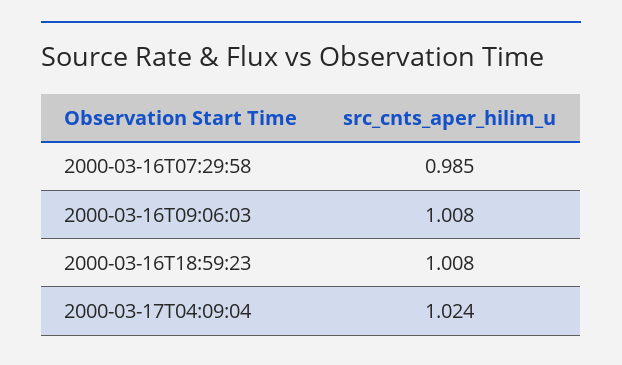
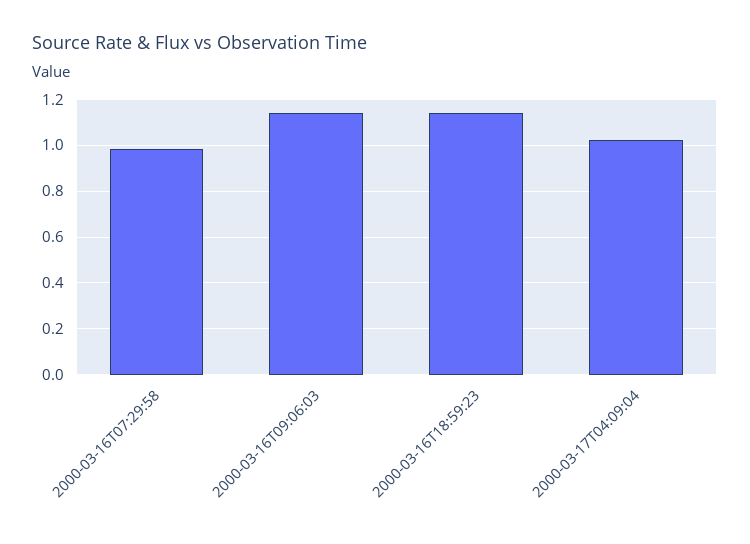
2000-03-16T09:06:03: 1.008 -> 1.15
2000-03-16T18:59:23: 1.008 -> 1.15

